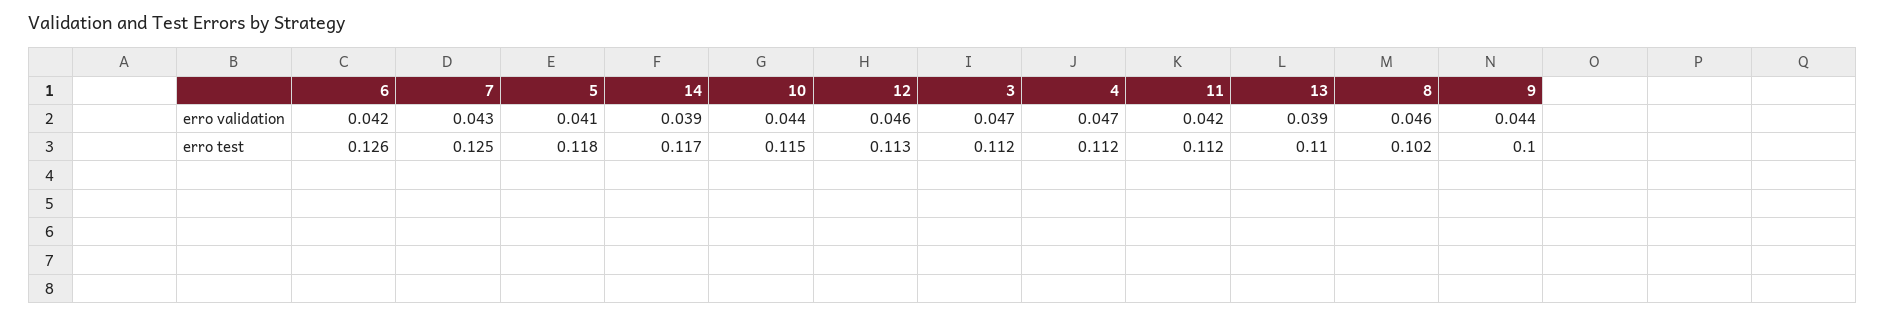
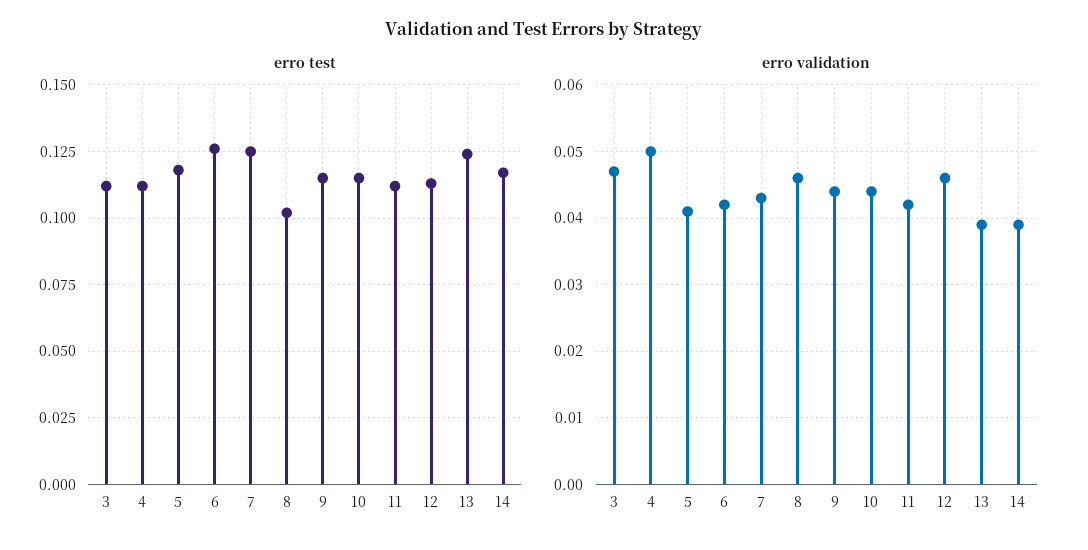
erro validation, 4: 0.047 -> 0.05
erro test, 13: 0.11 -> 0.125
erro test, 9: 0.1 -> 0.115

